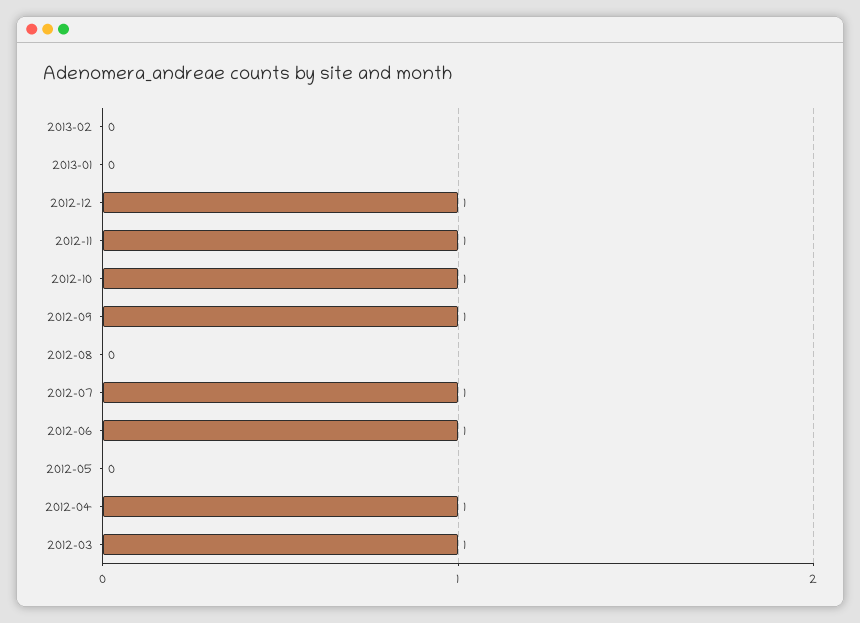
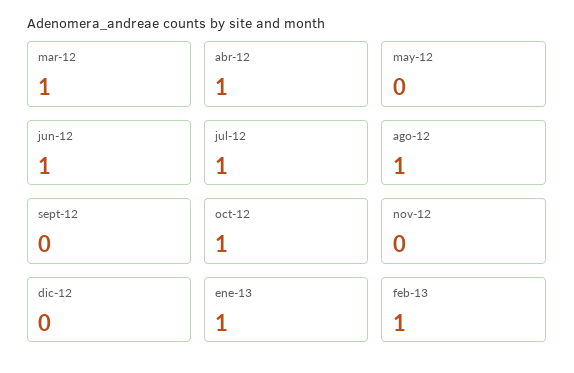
2013-02: 0 -> 1
2013-01: 0 -> 1
2012-12: 1 -> 0
2012-11: 1 -> 0
2012-09: 1 -> 0
2012-08: 0 -> 1

